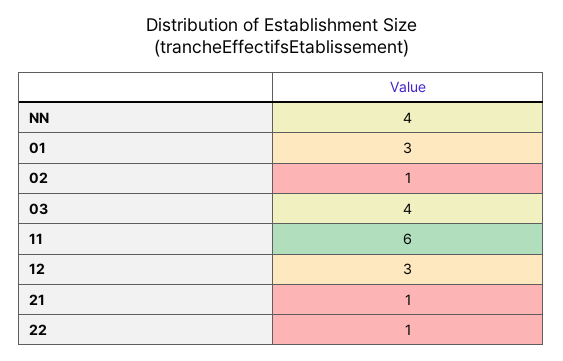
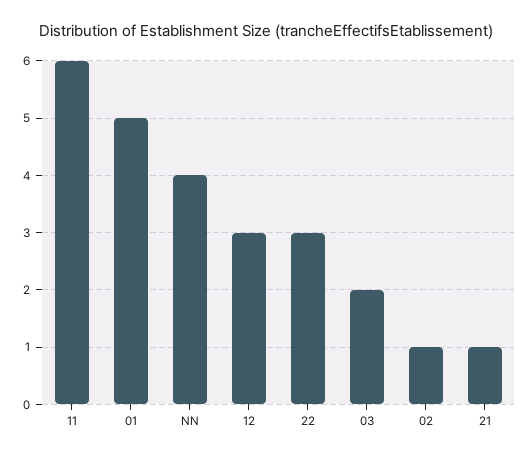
01: 3 -> 5
03: 4 -> 2
22: 1 -> 3

